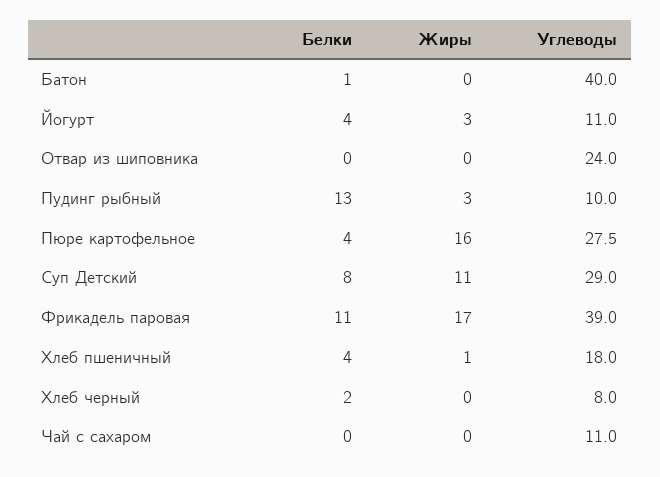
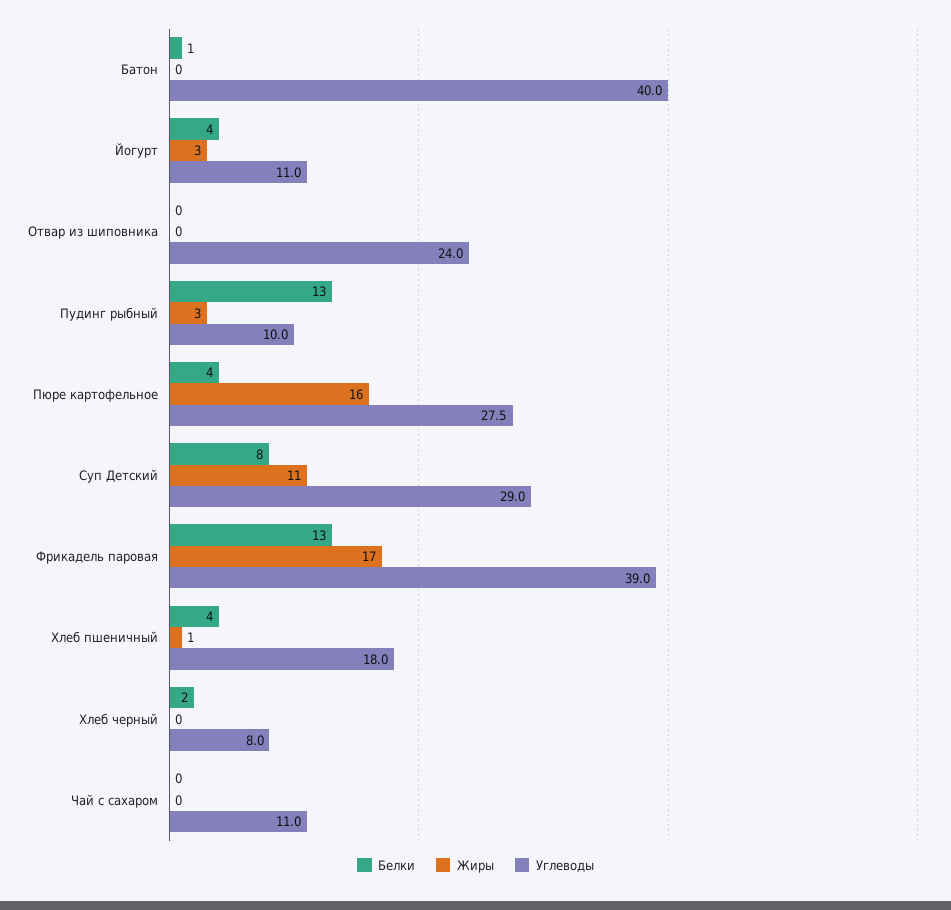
Белки, Фрикадель паровая: 11 -> 13

